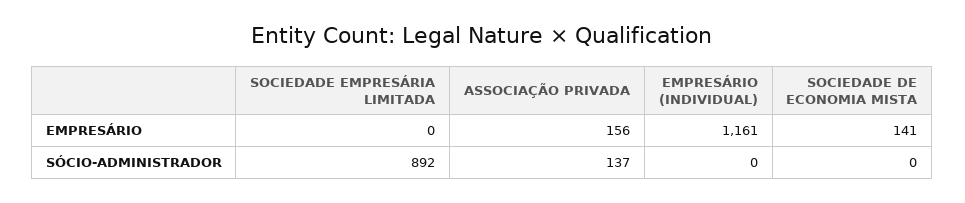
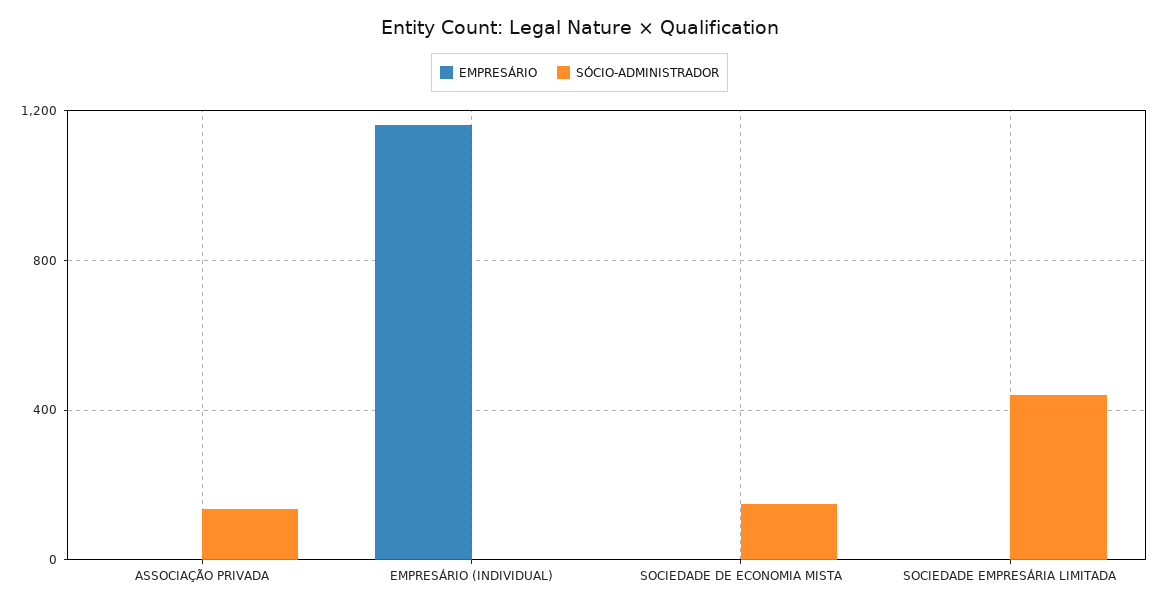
EMPRESÁRIO, ASSOCIAÇÃO PRIVADA: 156 -> 0
EMPRESÁRIO, SOCIEDADE DE ECONOMIA MISTA: 141 -> 0
SÓCIO-ADMINISTRADOR, SOCIEDADE EMPRESÁRIA LIMITADA: 892 -> 450
SÓCIO-ADMINISTRADOR, SOCIEDADE DE ECONOMIA MISTA: 0 -> 150

